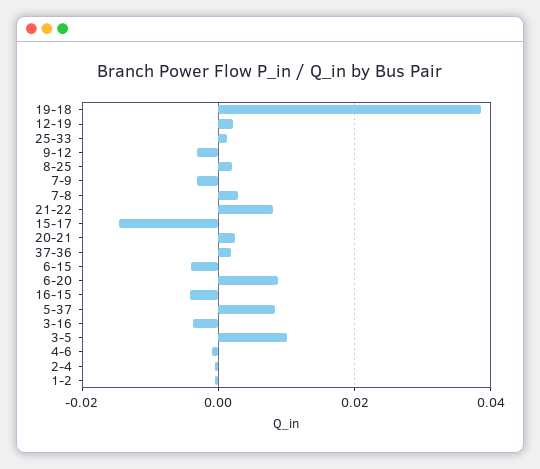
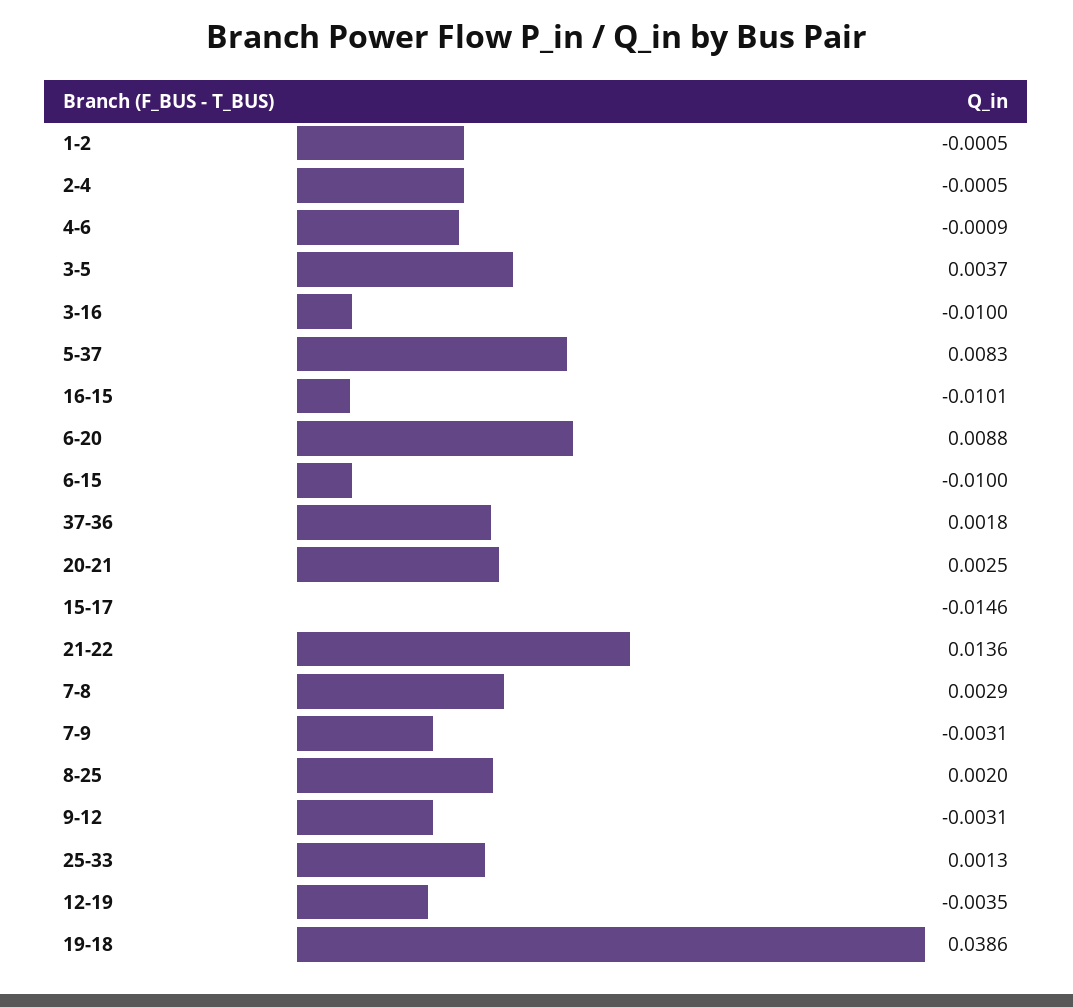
12-19: 0.002 -> -0.0035
21-22: 0.008 -> 0.0136
6-15: -0.004 -> -0.01
16-15: -0.004 -> -0.0101
3-16: -0.004 -> -0.01
3-5: 0.01 -> 0.0037

